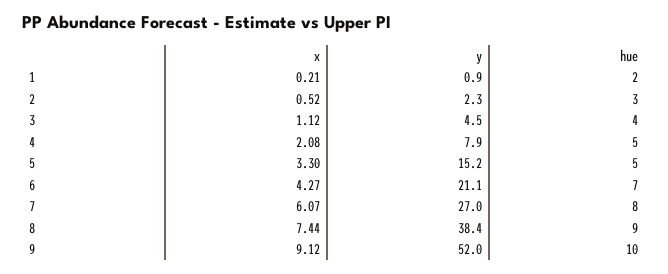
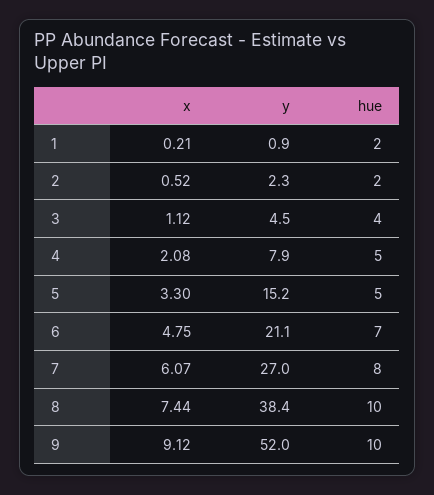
hue, 2: 3 -> 2
x, 6: 4.27 -> 4.75
hue, 8: 9 -> 10

